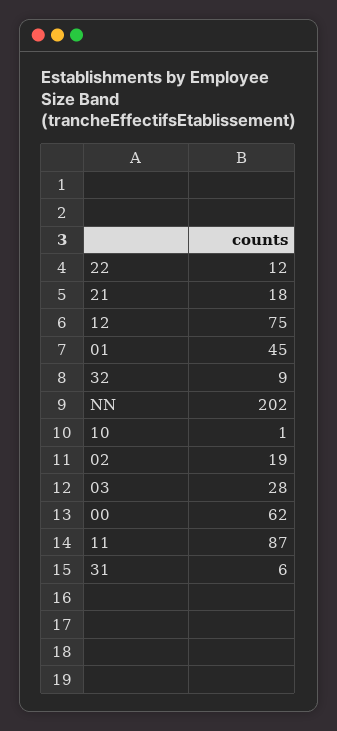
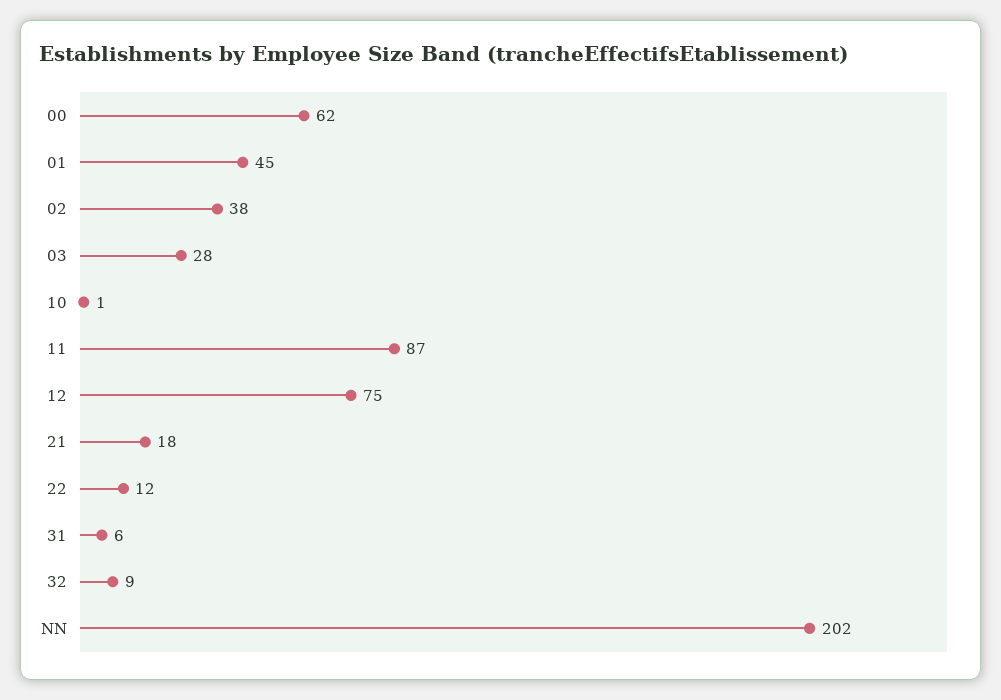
02: 19 -> 38

